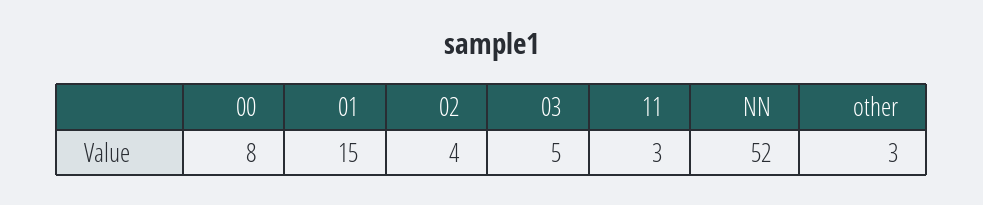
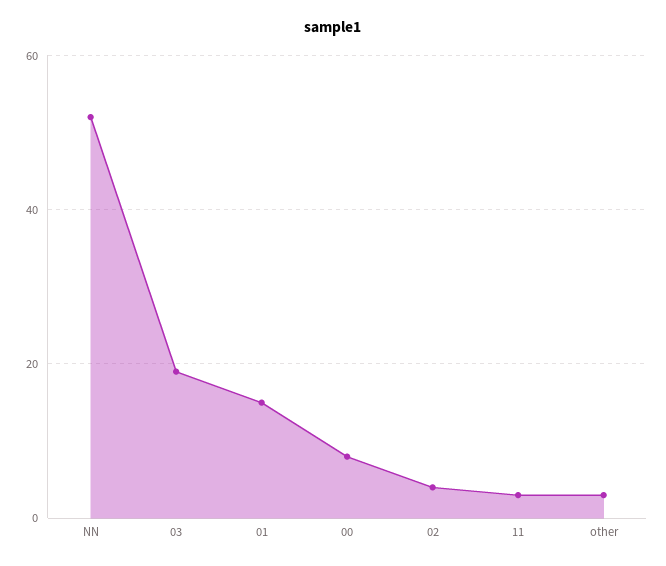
03: 5 -> 20

